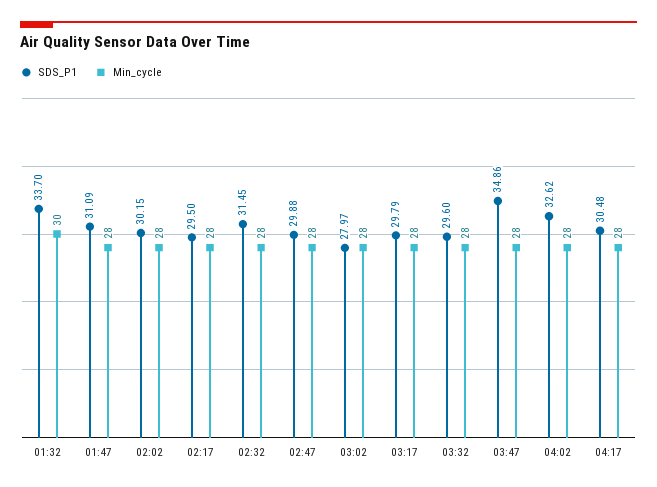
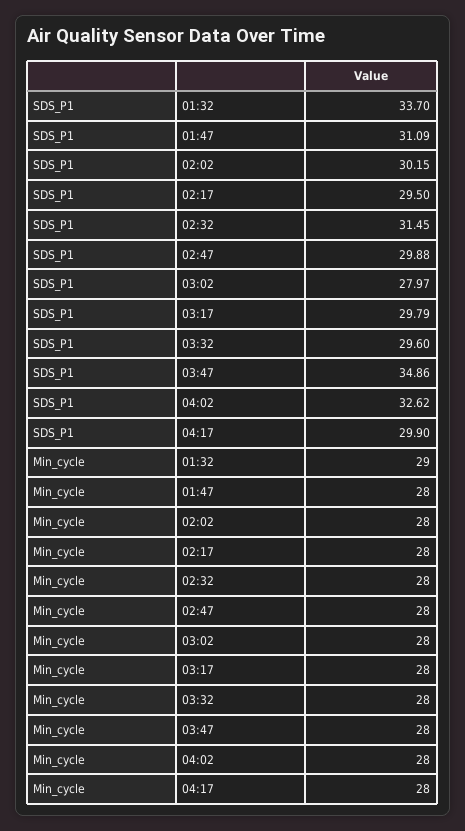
Min_cycle, 01:32: 30 -> 29
SDS_P1, 04:17: 30.48 -> 29.9

